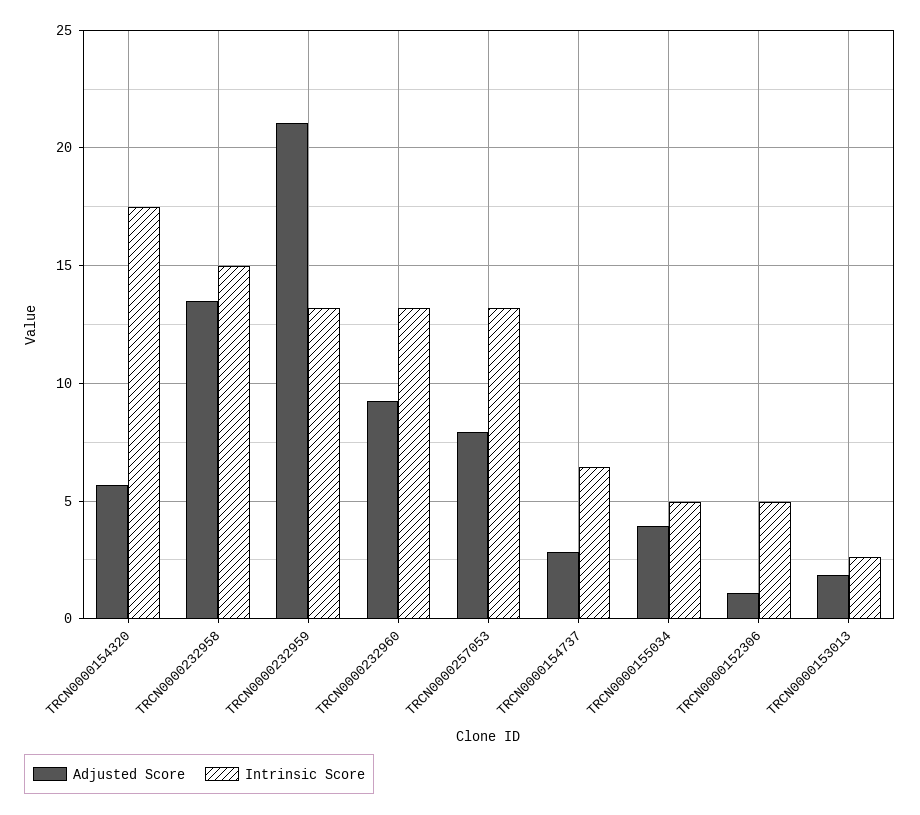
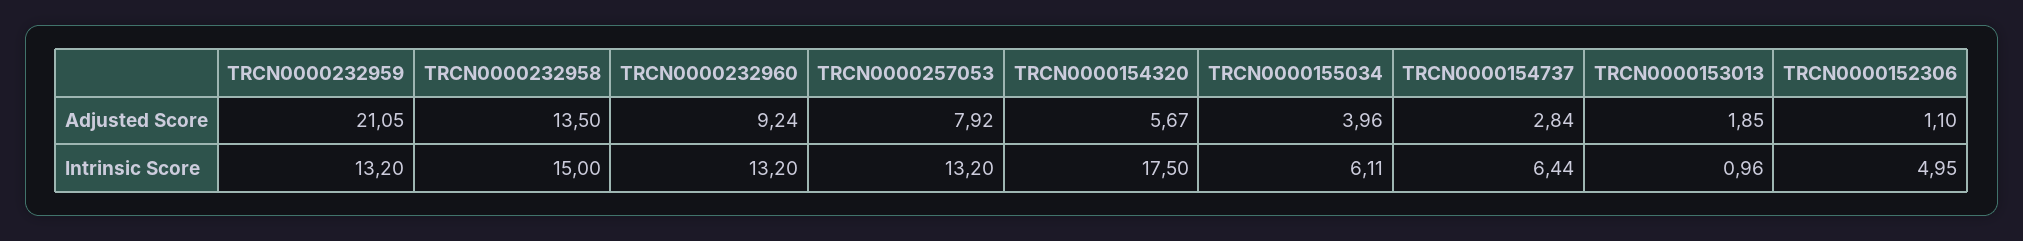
Intrinsic Score, TRCN0000155034: 5 -> 6.11
Intrinsic Score, TRCN0000153013: 2.5 -> 0.96

